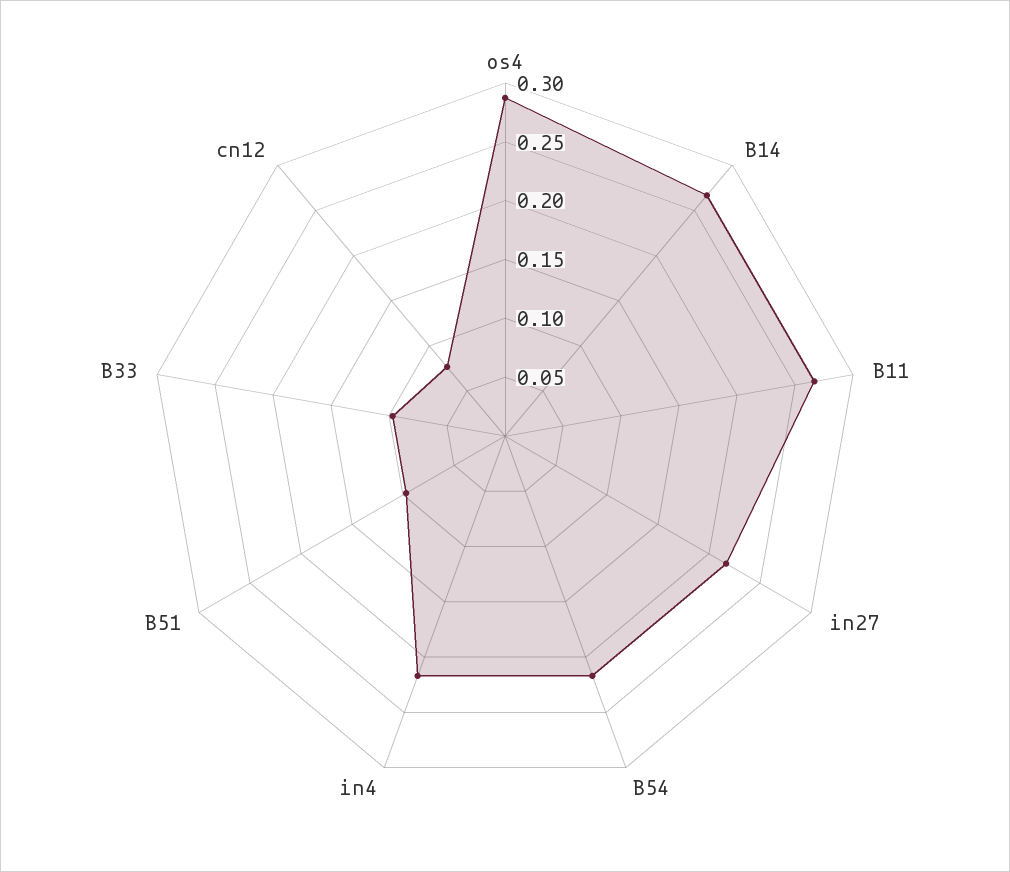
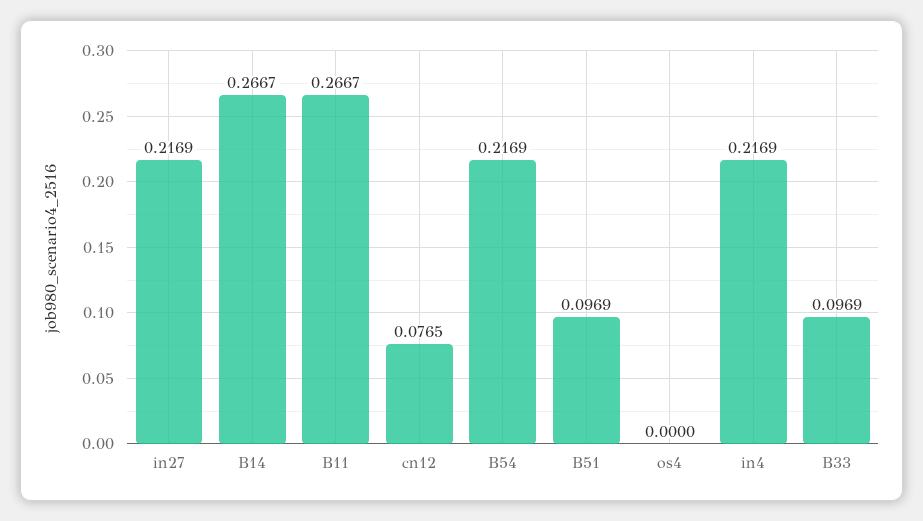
os4: 0.29 -> 0

